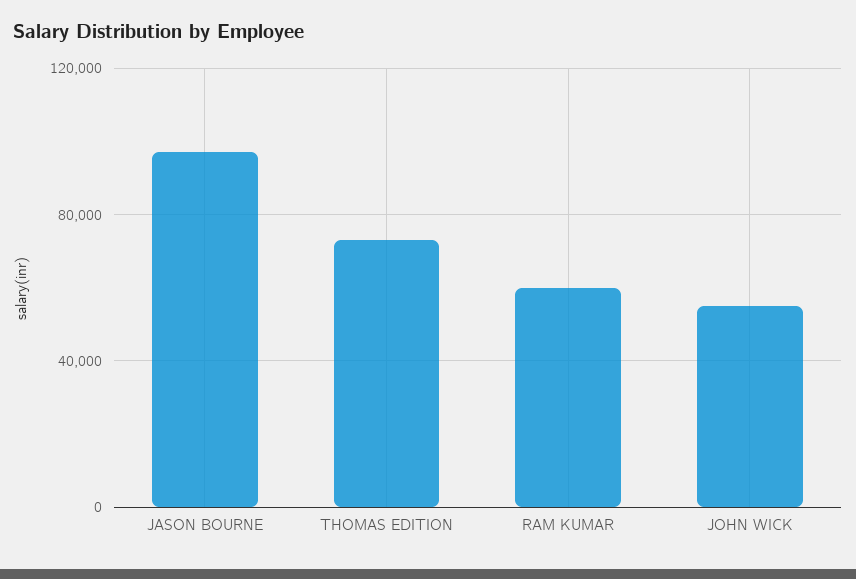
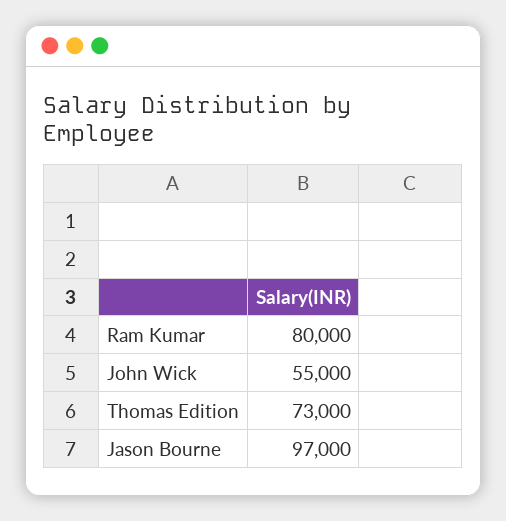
RAM KUMAR: 60000 -> 80000

